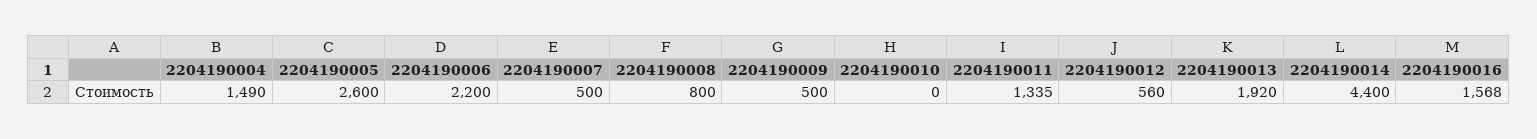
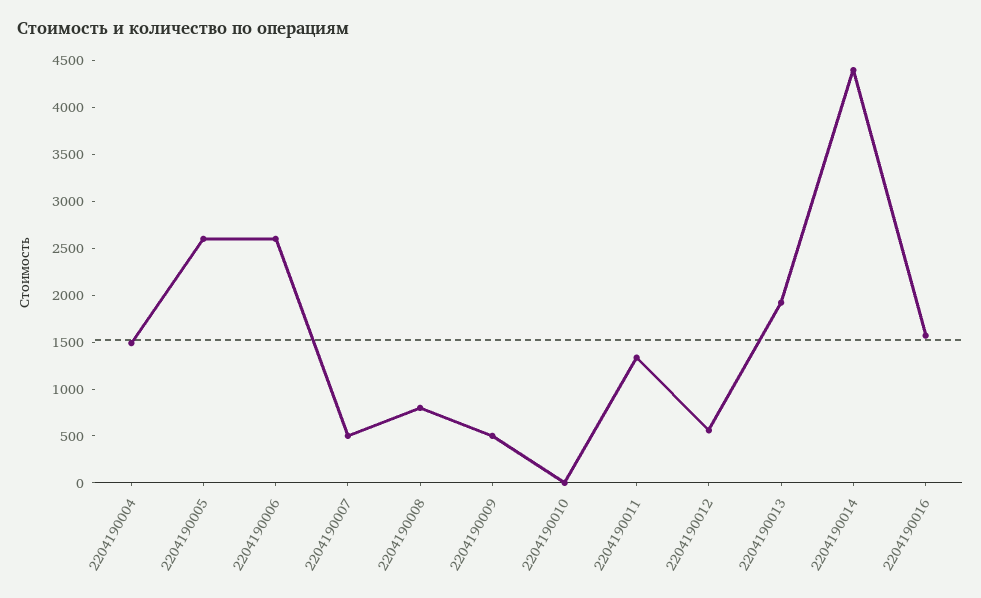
2204190006: 2200 -> 2600

